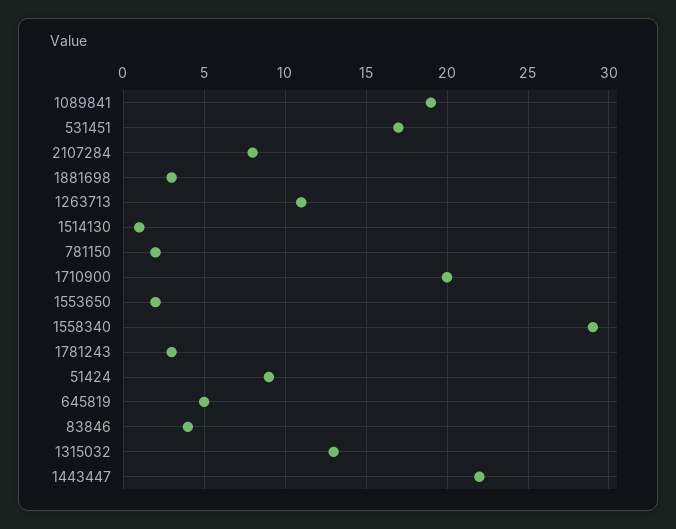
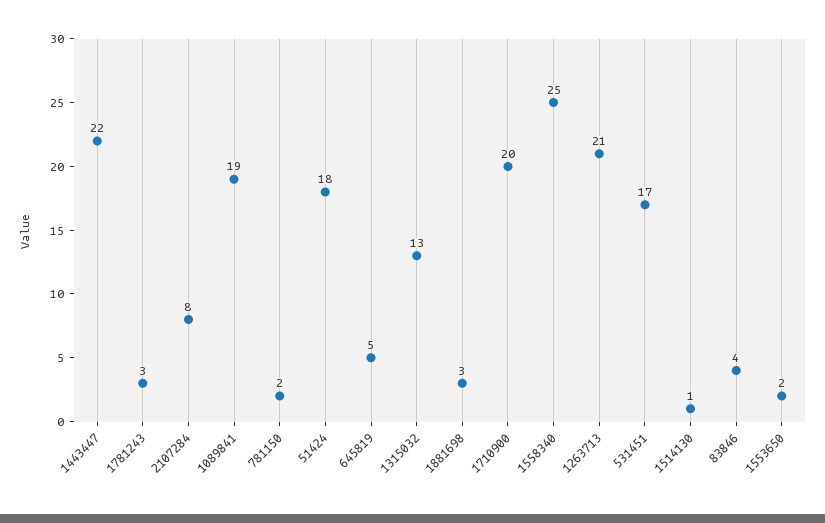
1263713: 11 -> 21
1558340: 29 -> 25
51424: 9 -> 18

